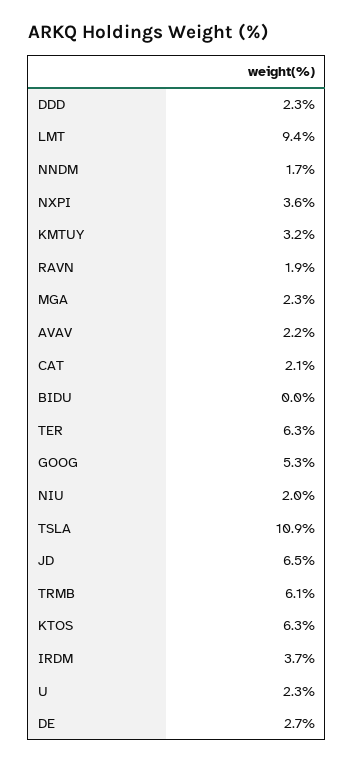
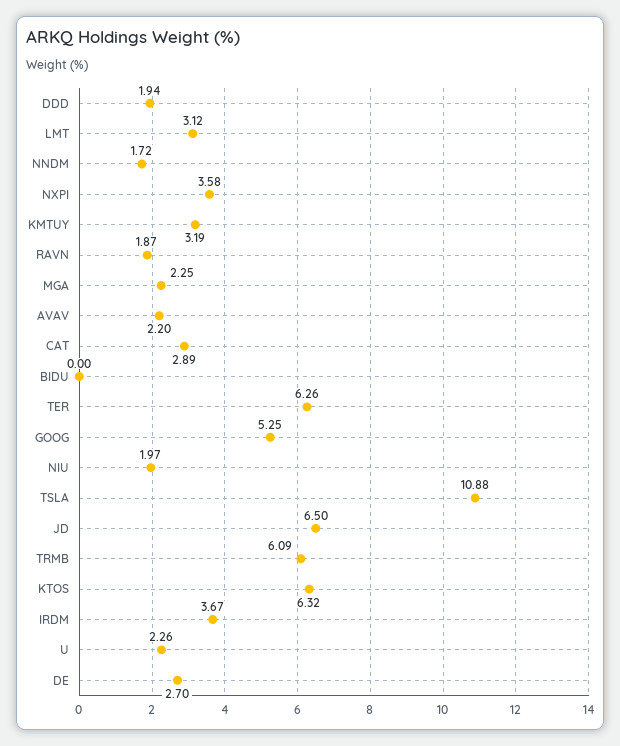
DDD: 2.3 -> 1.94
LMT: 9.4 -> 3.12
CAT: 2.1 -> 2.89

